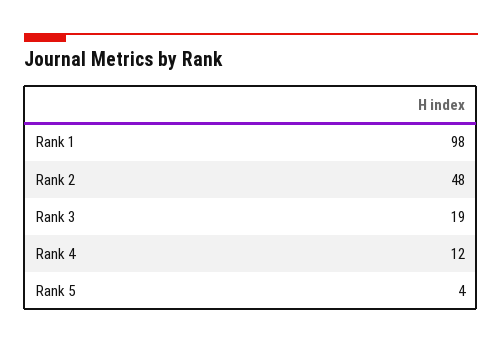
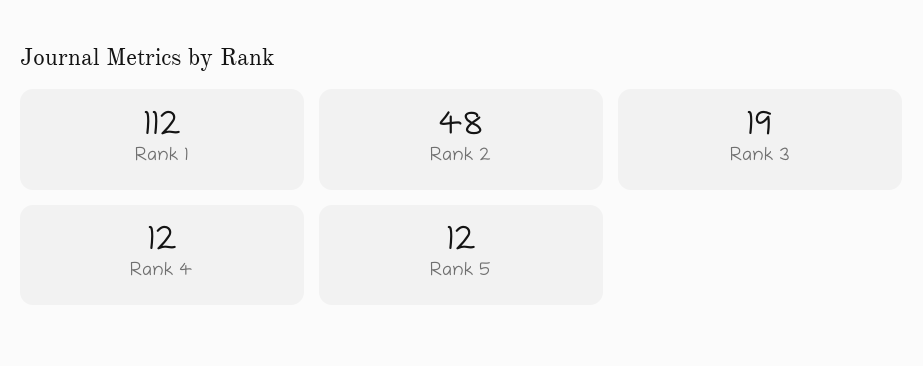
Rank 1: 98 -> 112
Rank 5: 4 -> 12

